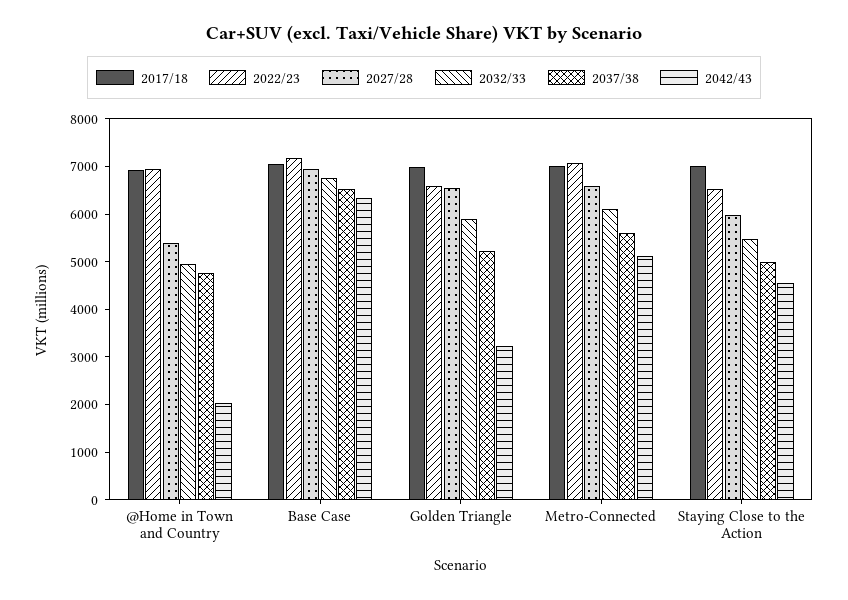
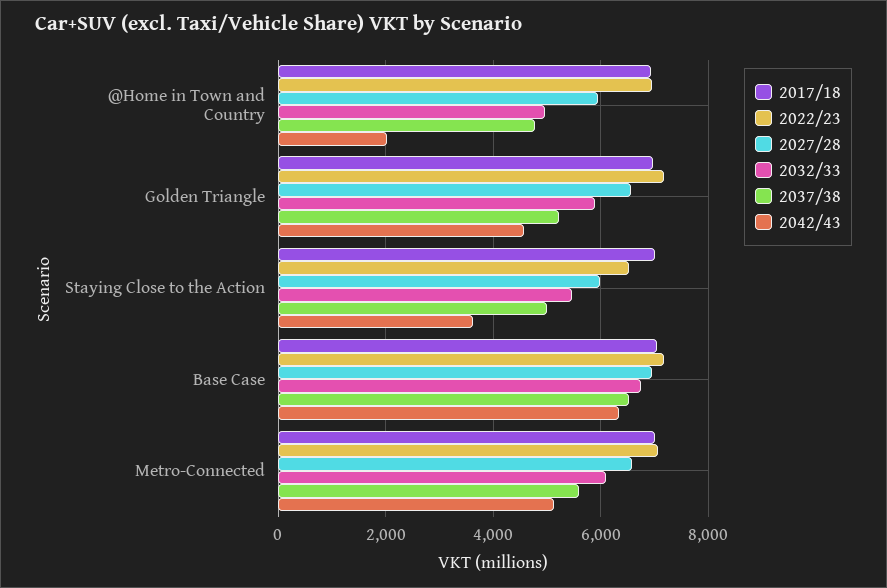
2027/28, @Home in Town and Country: 5400 -> 6000
2022/23, Golden Triangle: 6600 -> 7200
2042/43, Golden Triangle: 3200 -> 4600
2042/43, Staying Close to the Action: 4600 -> 3600

